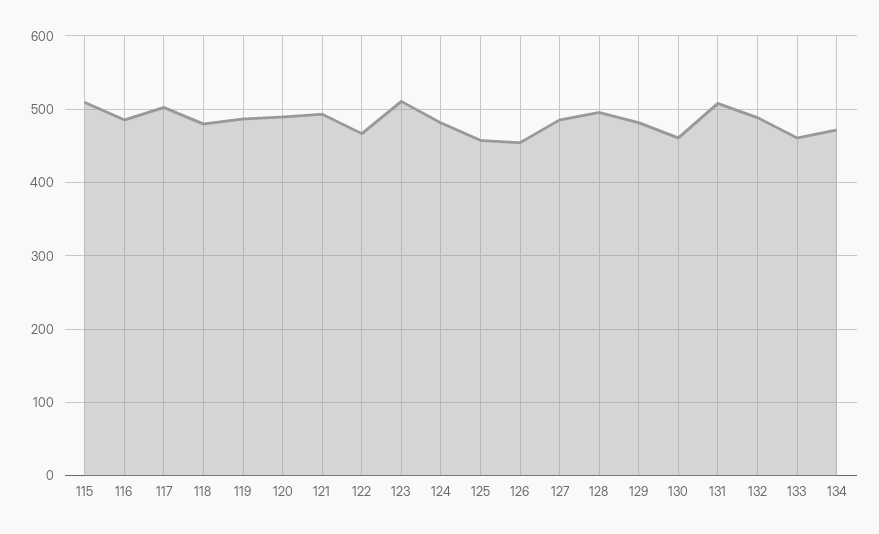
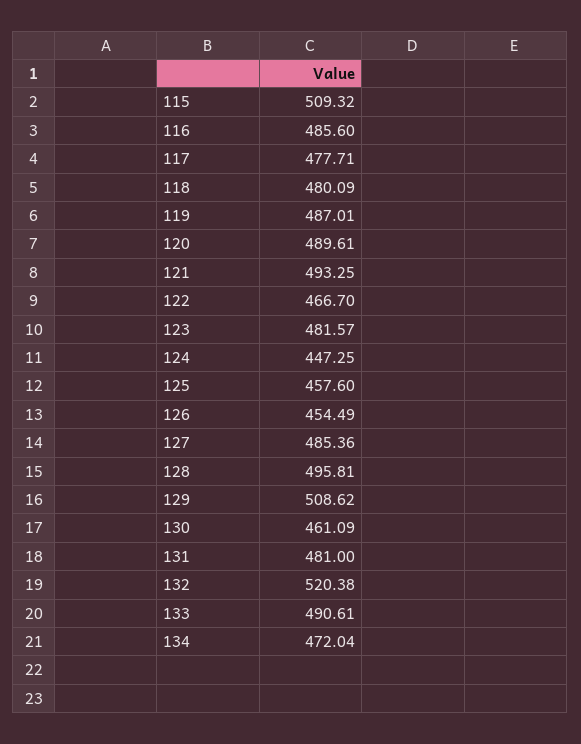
117: 500 -> 477.71
123: 510 -> 481.57
124: 480 -> 447.25
129: 480 -> 508.62
131: 510 -> 481
132: 490 -> 520.38
133: 460 -> 490.61

